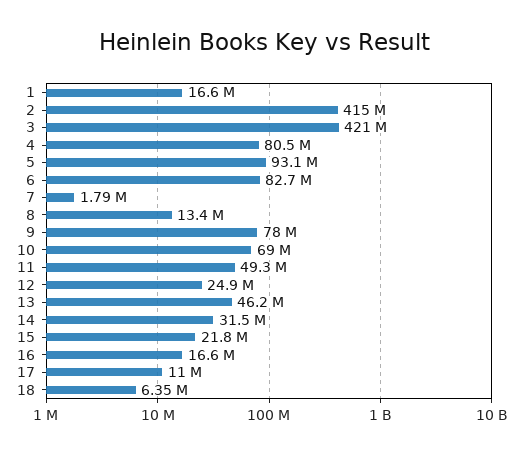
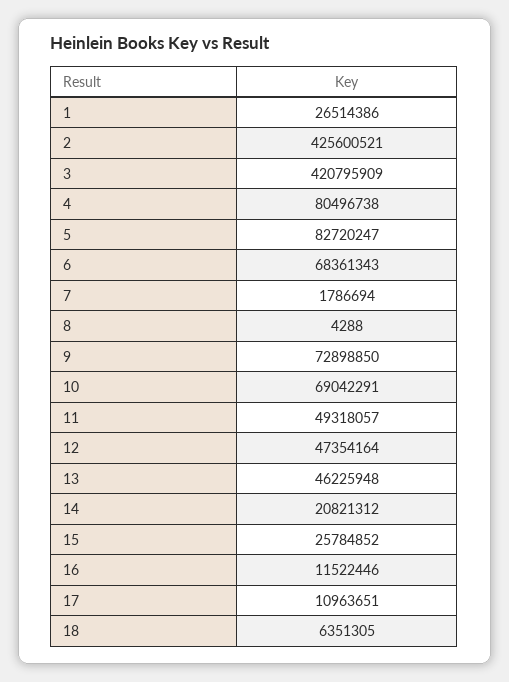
1: 16600000 -> 26514386
2: 415000000 -> 425600521
5: 93100000 -> 82720247
6: 82700000 -> 68361343
8: 13400000 -> 4288
9: 78000000 -> 72898850
12: 24900000 -> 47354164
14: 31500000 -> 20821312
15: 21800000 -> 25784852
16: 16600000 -> 11522446

